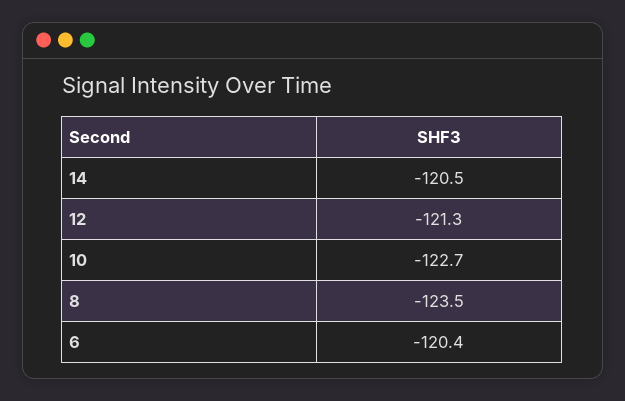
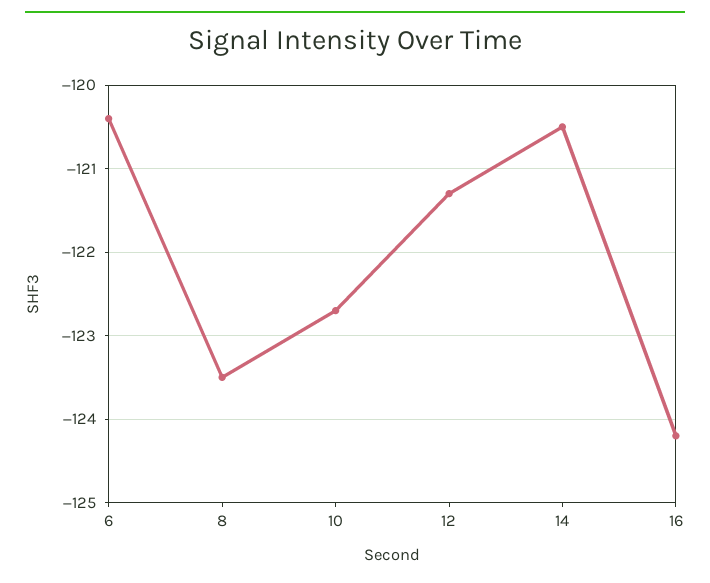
16: none -> -124.2

